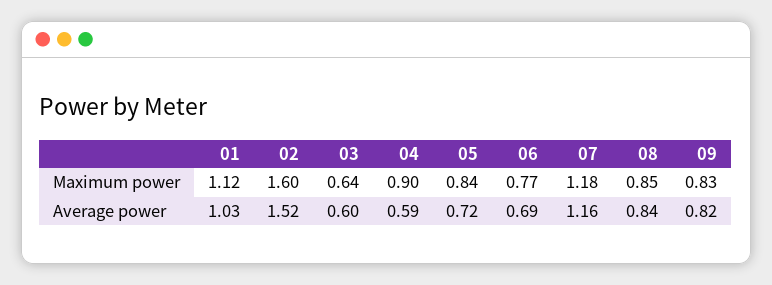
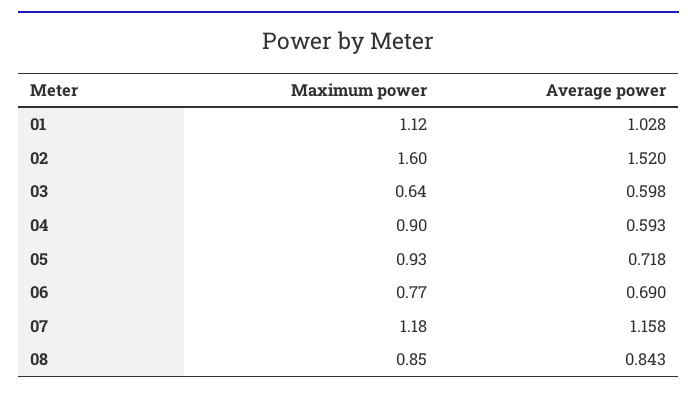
05, Maximum power: 0.84 -> 0.93
09, Maximum power: 0.83 -> none
09, Average power: 0.82 -> none

